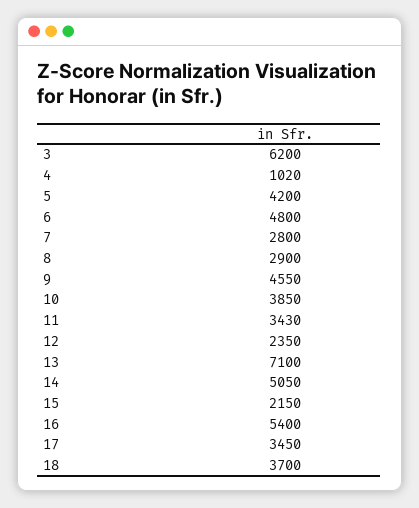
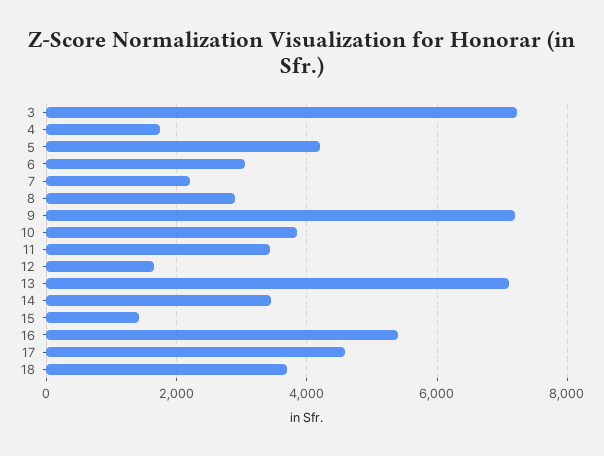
3: 6200 -> 7200
4: 1020 -> 1800
6: 4800 -> 3000
7: 2800 -> 2200
9: 4550 -> 7200
12: 2350 -> 1600
14: 5050 -> 3400
15: 2150 -> 1400
17: 3450 -> 4600

